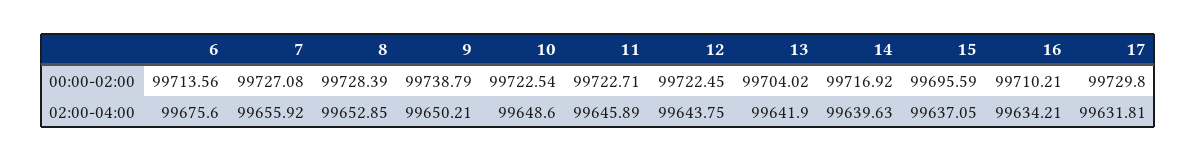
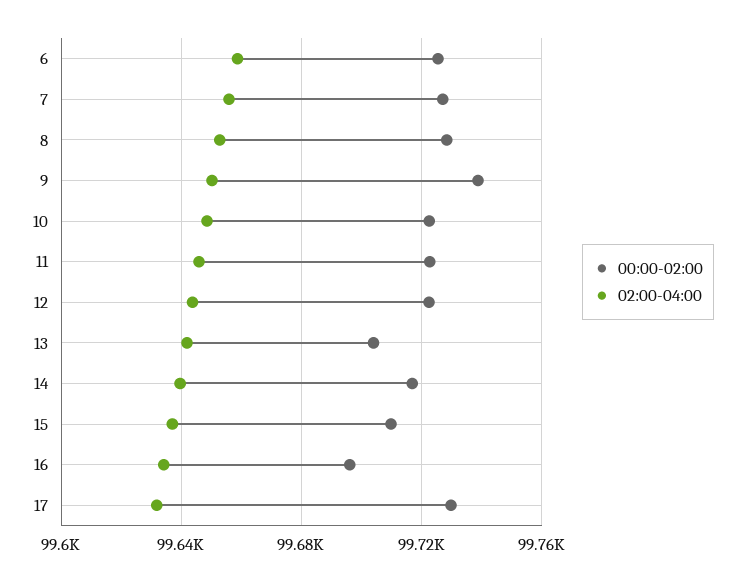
00:00-02:00, 6: 99713.56 -> 99725
00:00-02:00, 15: 99695.59 -> 99710
00:00-02:00, 16: 99710.21 -> 99695
02:00-04:00, 6: 99675.6 -> 99660

